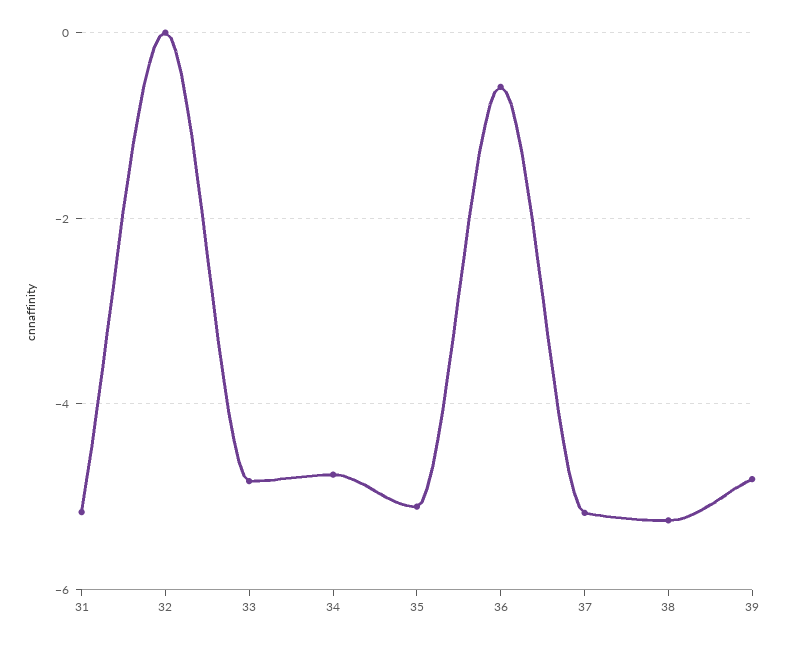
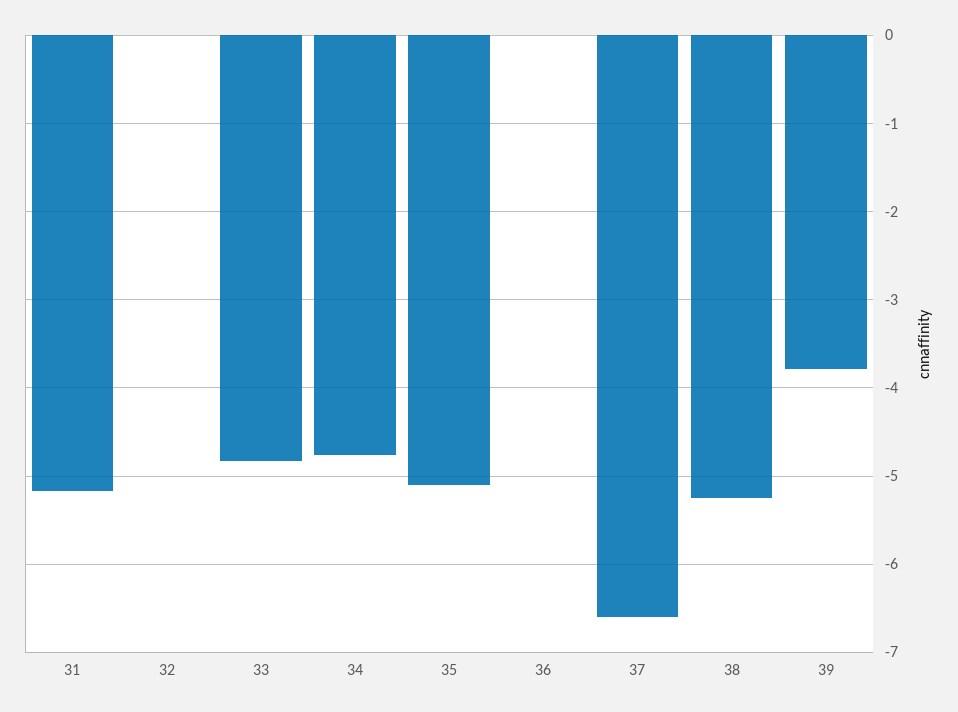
36: -0.6 -> 0
37: -5.2 -> -6.6
39: -4.8 -> -3.8

